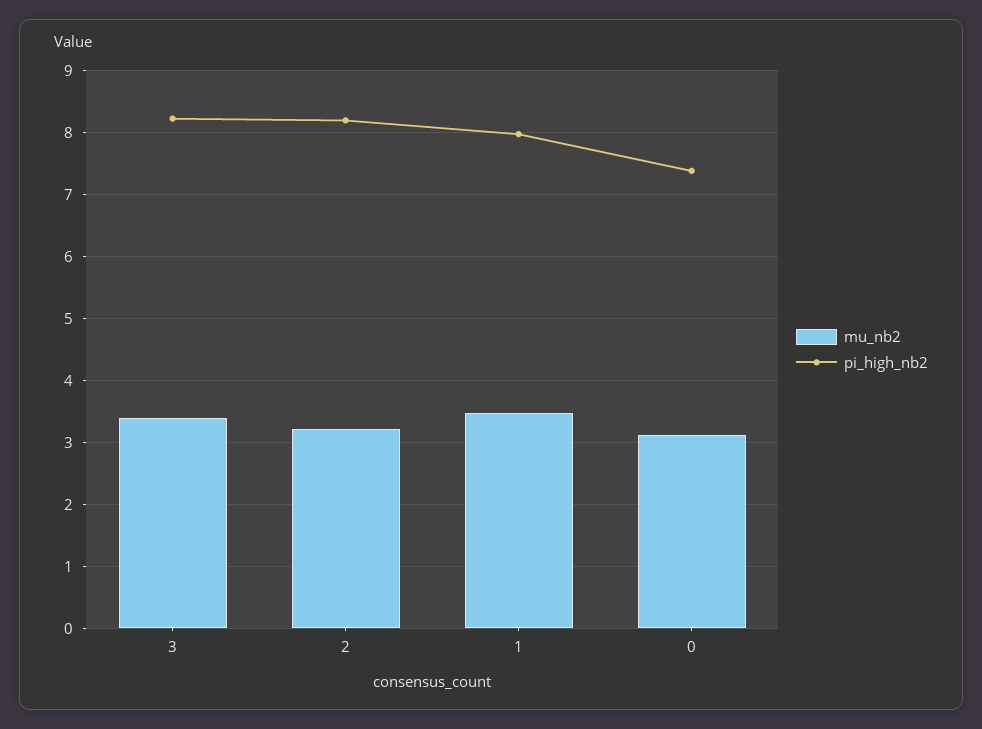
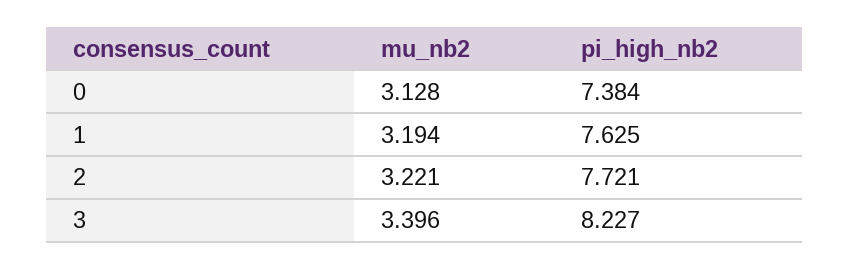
pi_high_nb2, 2: 8.2 -> 7.721
mu_nb2, 1: 3.5 -> 3.194
pi_high_nb2, 1: 8 -> 7.625

